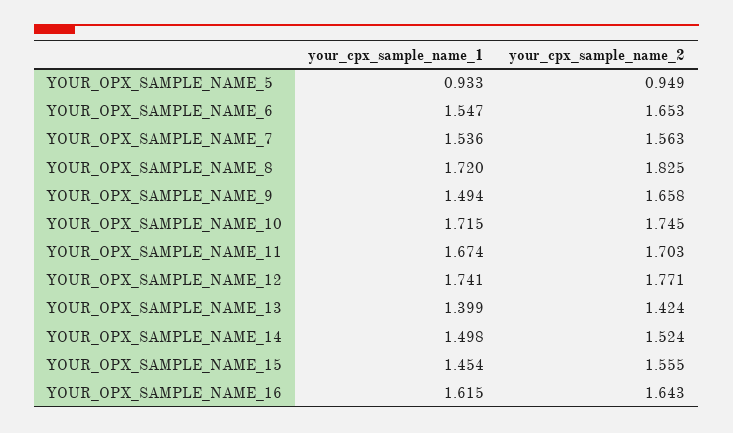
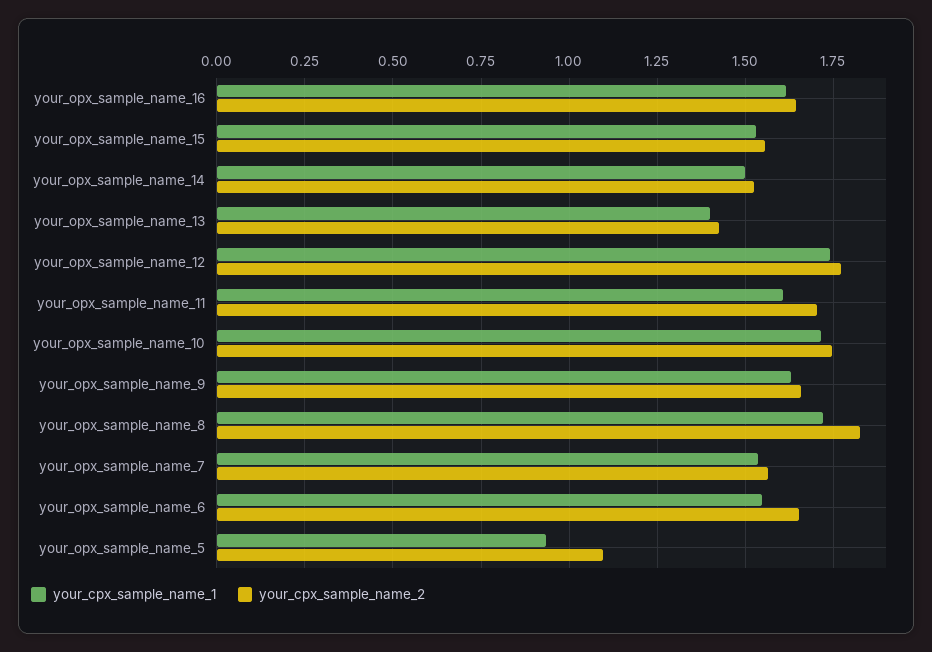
your_cpx_sample_name_2, YOUR_OPX_SAMPLE_NAME_5: 0.949 -> 1.1
your_cpx_sample_name_1, YOUR_OPX_SAMPLE_NAME_9: 1.494 -> 1.625
your_cpx_sample_name_1, YOUR_OPX_SAMPLE_NAME_11: 1.674 -> 1.6
your_cpx_sample_name_1, YOUR_OPX_SAMPLE_NAME_15: 1.454 -> 1.525

